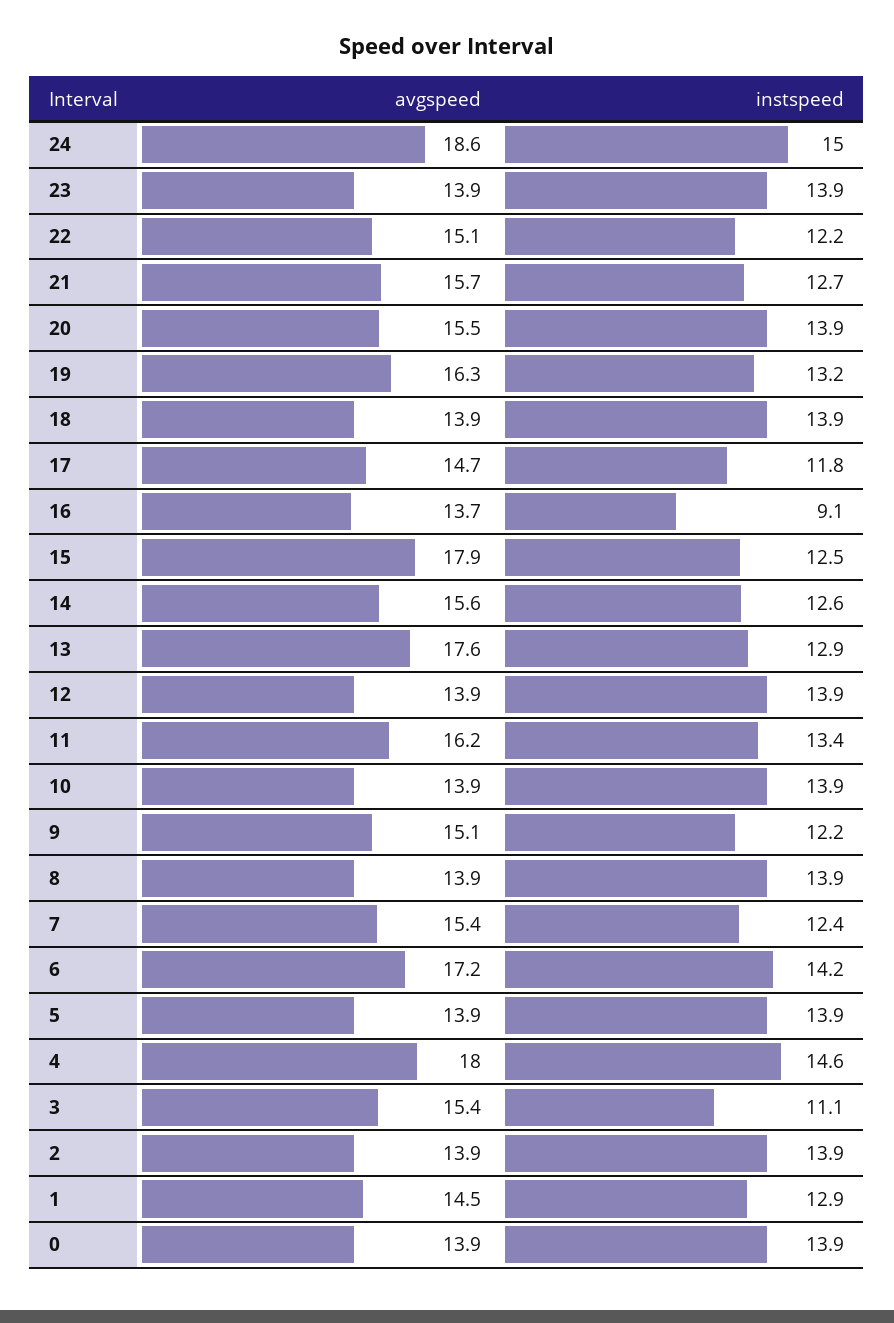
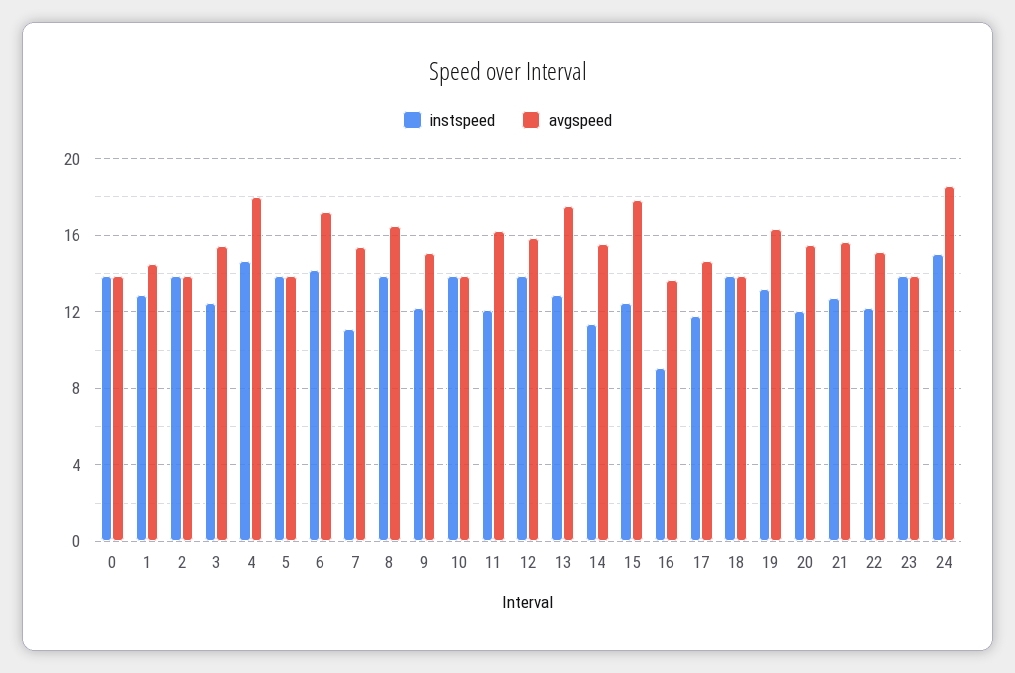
instspeed, 20: 13.9 -> 12
instspeed, 14: 12.6 -> 11.5
avgspeed, 12: 13.9 -> 16
instspeed, 11: 13.4 -> 12
avgspeed, 8: 13.9 -> 16.5
instspeed, 7: 12.4 -> 11
instspeed, 3: 11.1 -> 12.5

